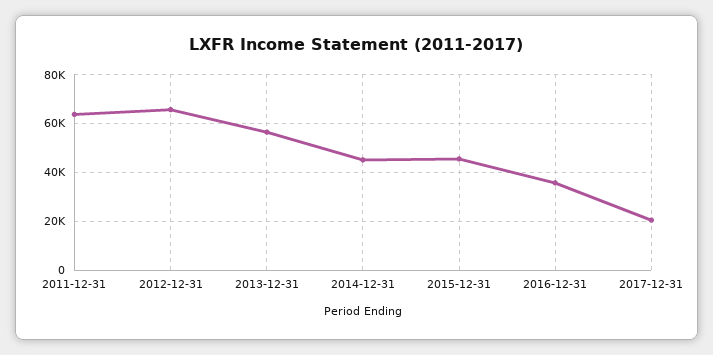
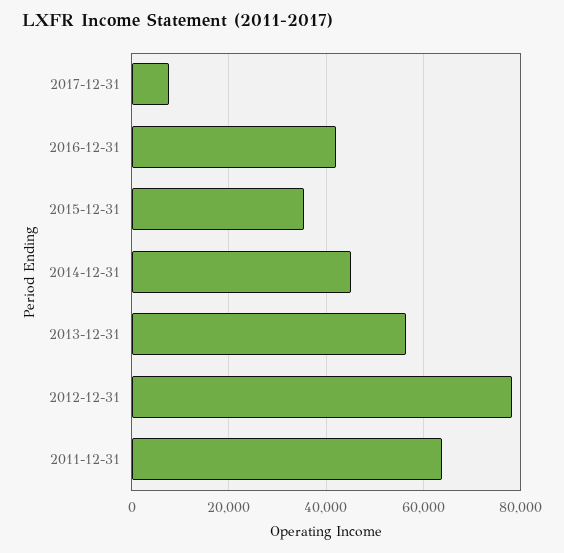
2012-12-31: 65000 -> 78000
2015-12-31: 45000 -> 36000
2016-12-31: 35000 -> 42000
2017-12-31: 20000 -> 8000

